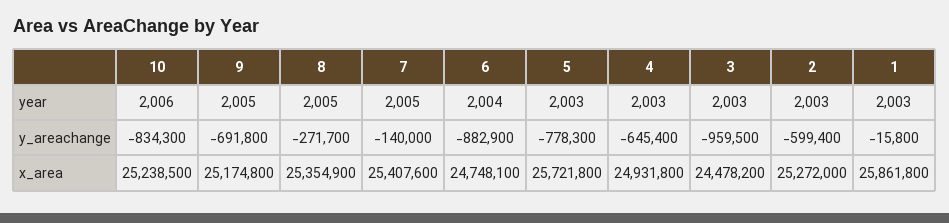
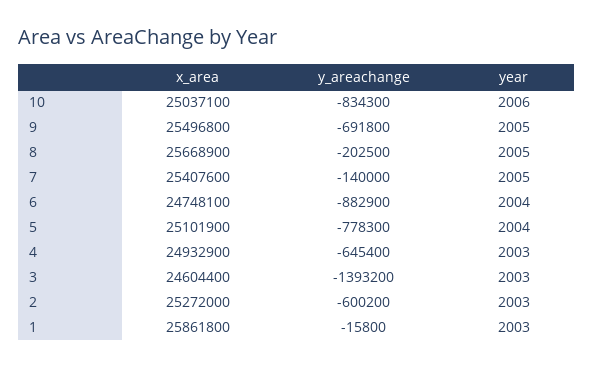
5, year: 2003 -> 2004
8, y_areachange: -271700 -> -202500
3, y_areachange: -959500 -> -1393200
2, y_areachange: -599400 -> -600200
10, x_area: 25238500 -> 25037100
9, x_area: 25174800 -> 25496800
8, x_area: 25354900 -> 25668900
5, x_area: 25721800 -> 25101900
4, x_area: 24931800 -> 24932900
3, x_area: 24478200 -> 24604400

